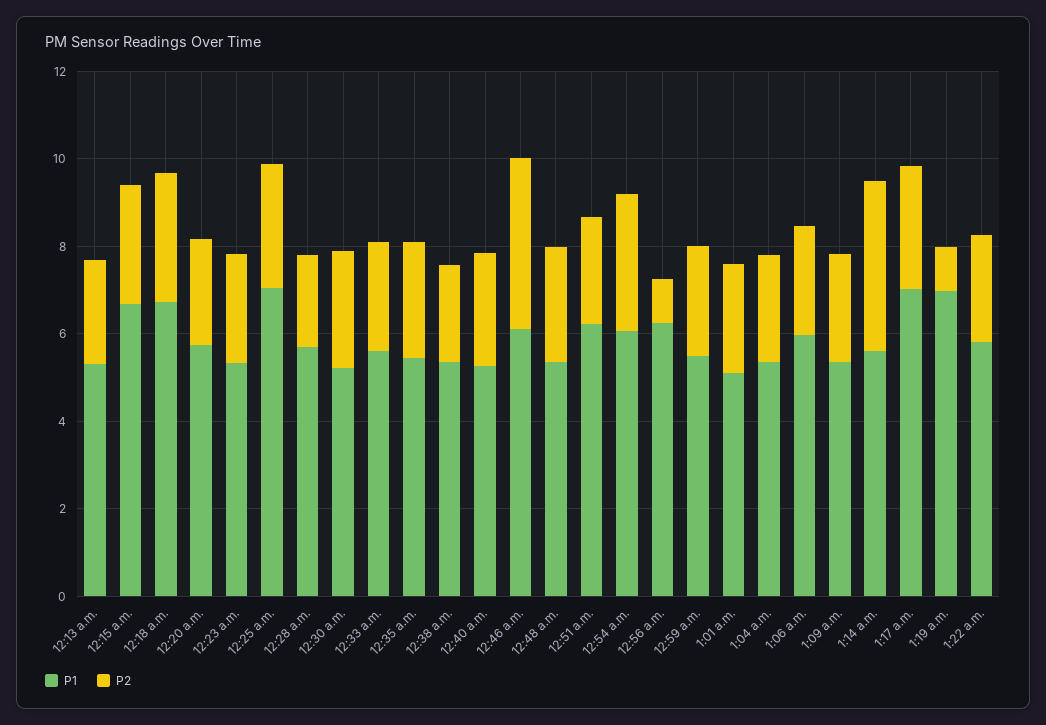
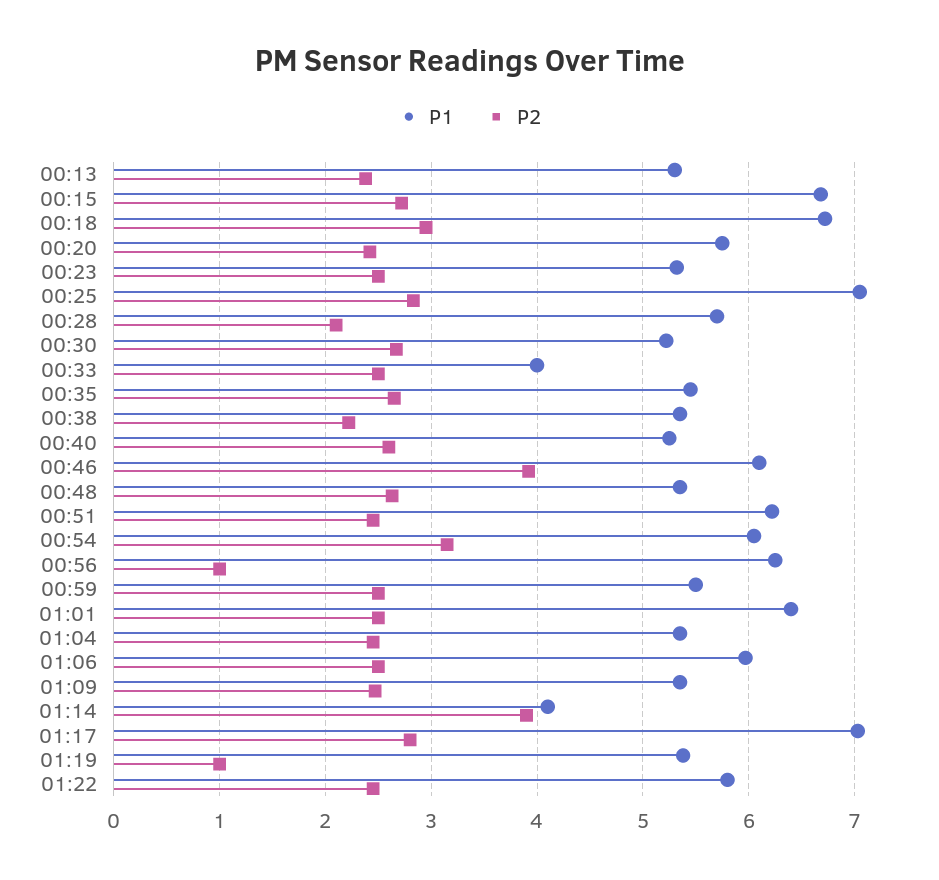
P1, 12:33 a.m.: 5.5 -> 4
P1, 1:01 a.m.: 5 -> 6.4
P1, 1:14 a.m.: 5.5 -> 4.1
P1, 1:19 a.m.: 7 -> 5.4

